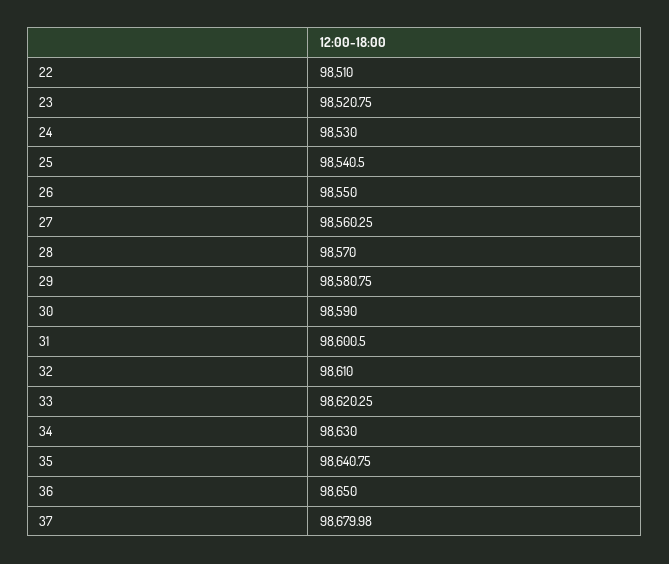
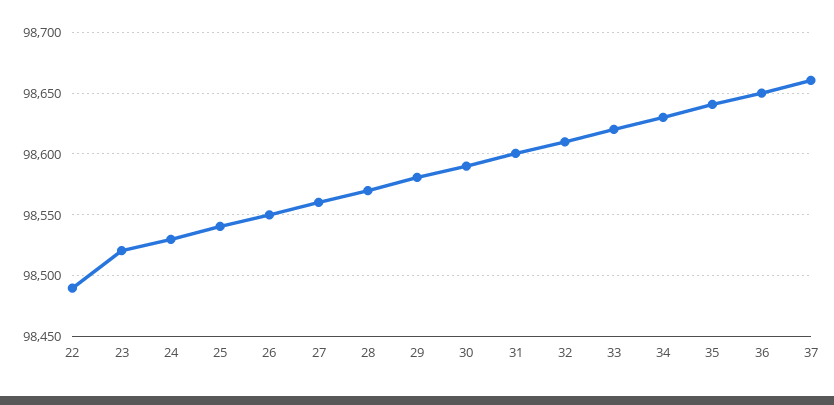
22: 98510 -> 98490
37: 98679.98 -> 98660

